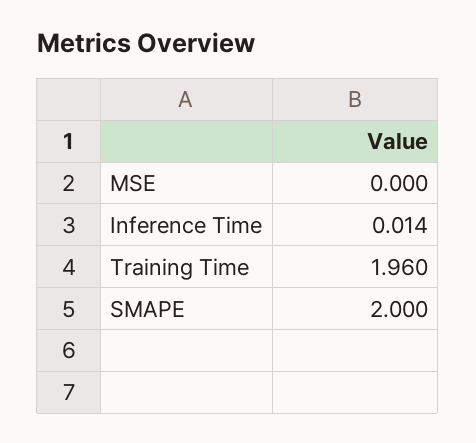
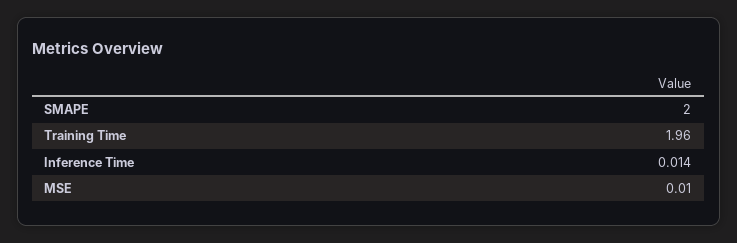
MSE: 0 -> 0.01

